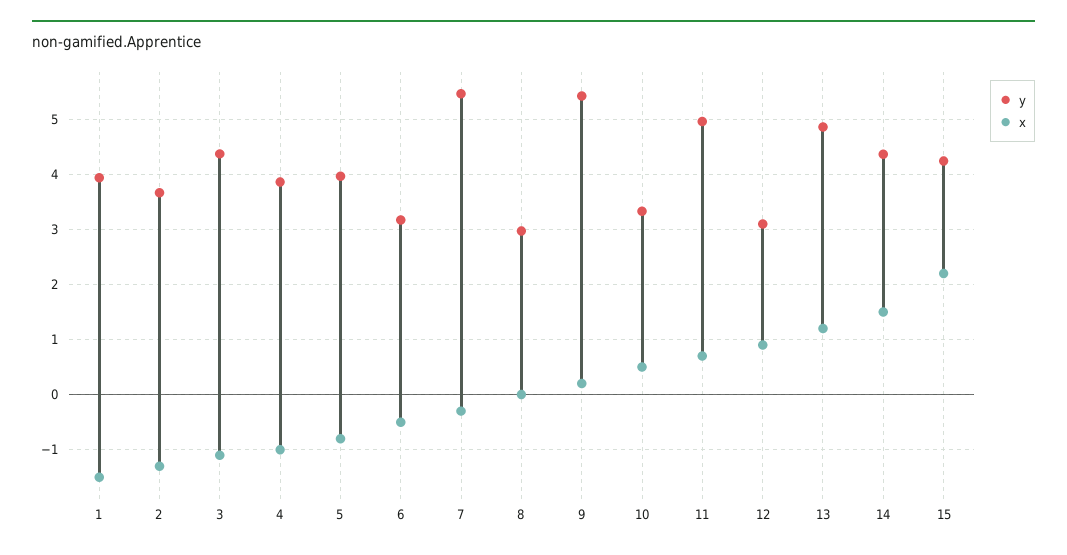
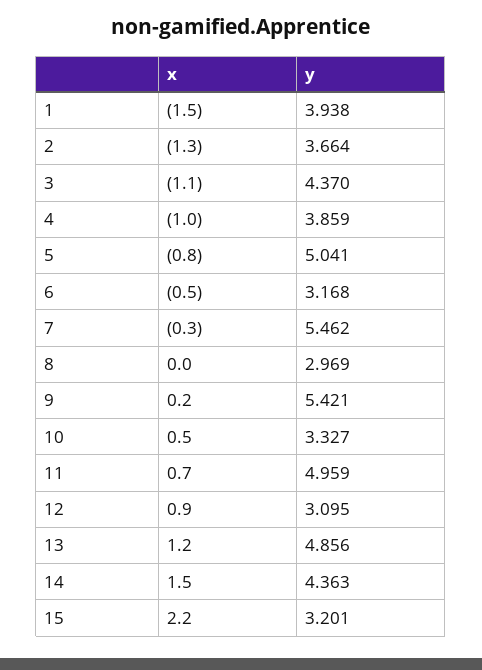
y, 5: 4 -> 5.041
y, 15: 4.2 -> 3.201

